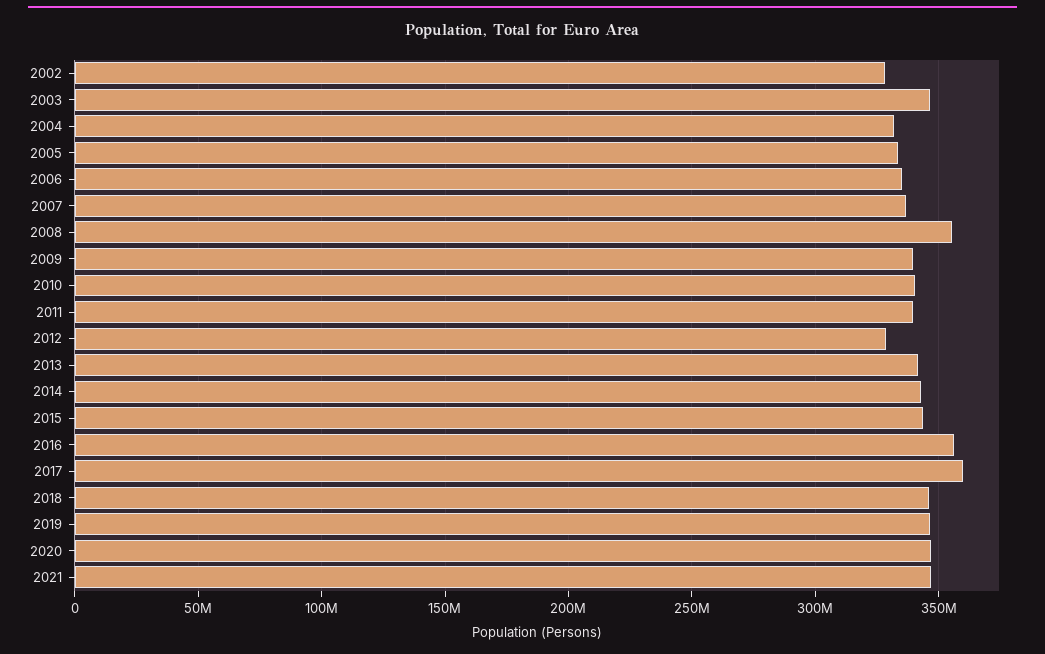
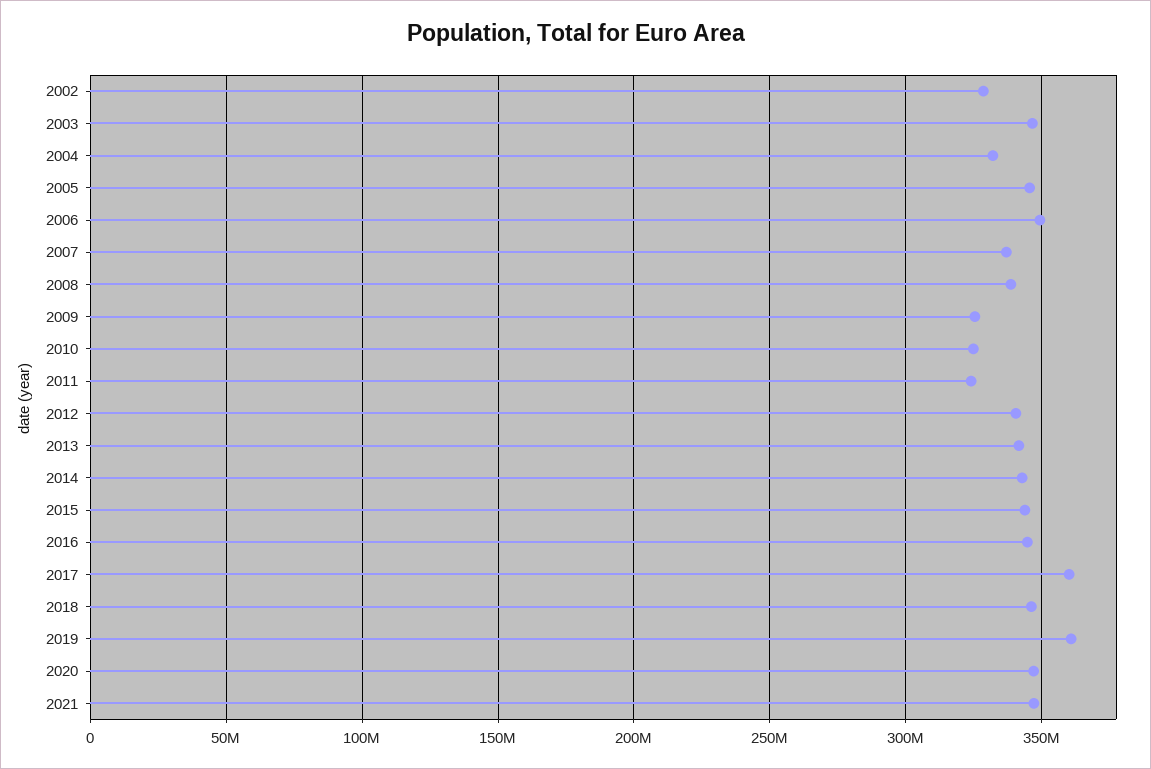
2005: 335000000 -> 345000000
2006: 335000000 -> 350000000
2008: 355000000 -> 340000000
2009: 340000000 -> 325000000
2010: 340000000 -> 325000000
2011: 340000000 -> 325000000
2012: 330000000 -> 340000000
2016: 355000000 -> 345000000
2019: 345000000 -> 360000000

